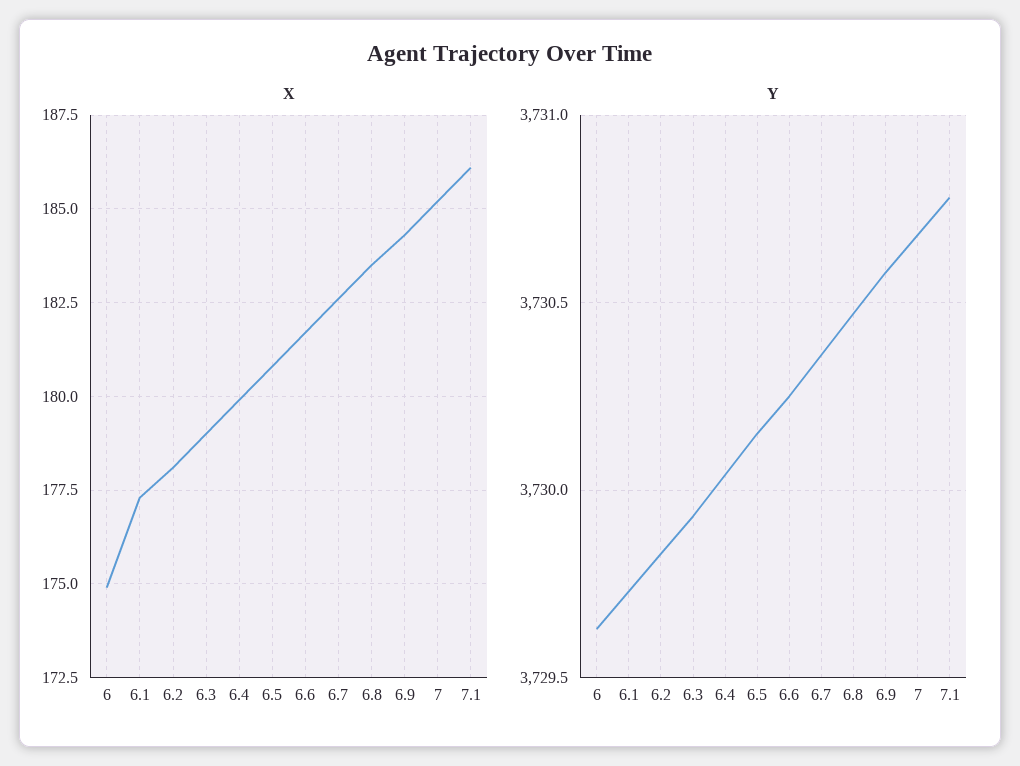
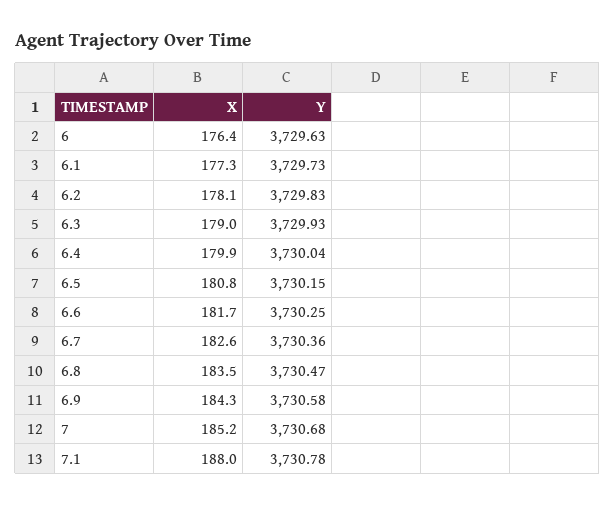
X, 6: 175 -> 176.4
X, 7.1: 186 -> 188

